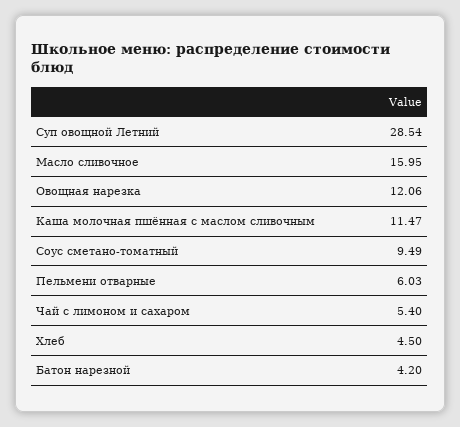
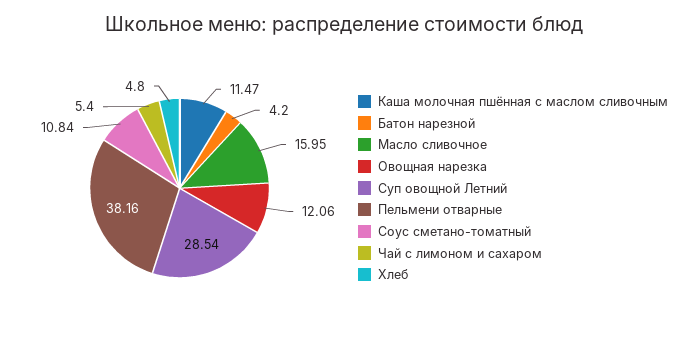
Соус сметано-томатный: 9.49 -> 10.84
Пельмени отварные: 6.03 -> 38.16
Хлеб: 4.5 -> 4.8

